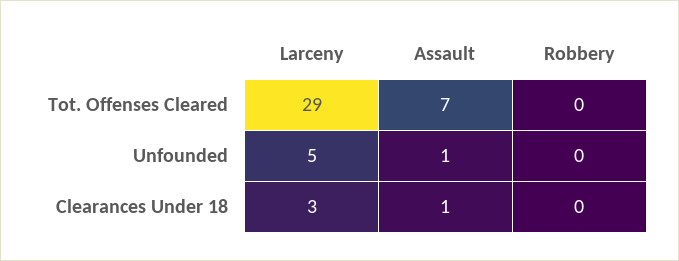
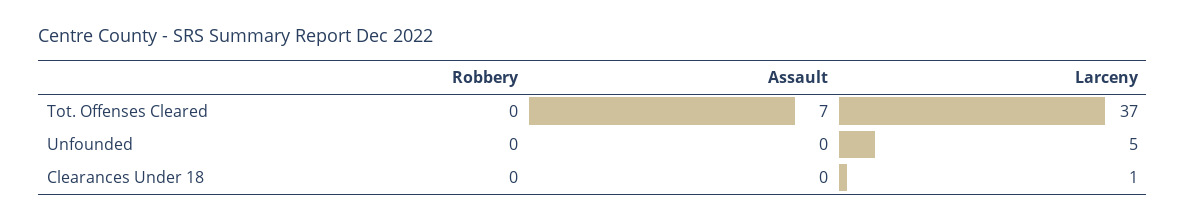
Larceny, Tot. Offenses Cleared: 29 -> 37
Assault, Unfounded: 1 -> 0
Larceny, Clearances Under 18: 3 -> 1
Assault, Clearances Under 18: 1 -> 0

